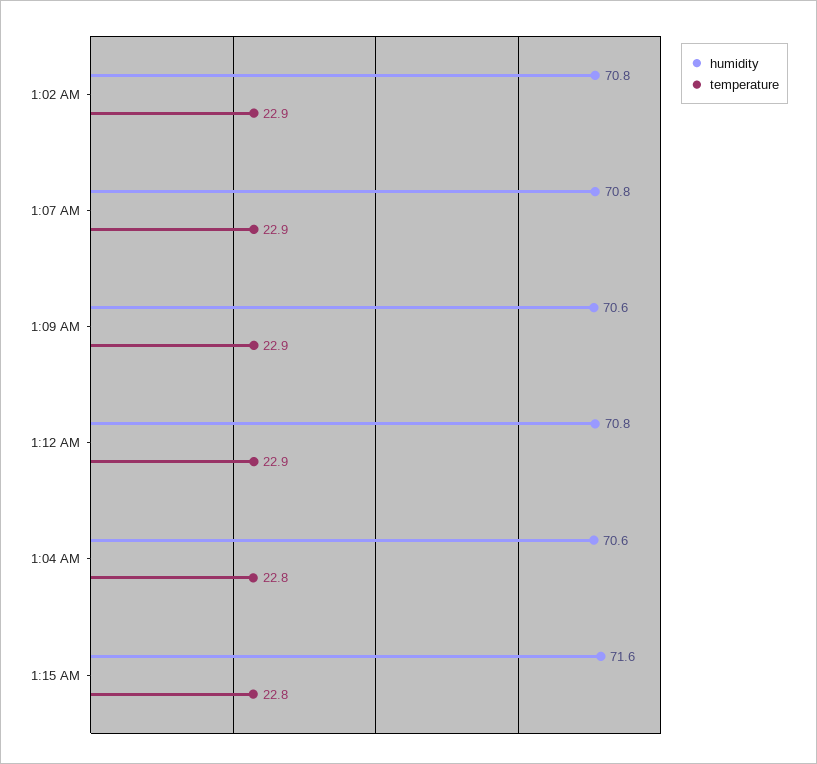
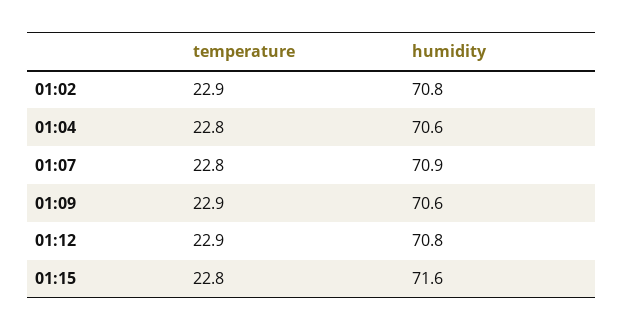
humidity, 1:07 AM: 70.8 -> 70.9
temperature, 1:07 AM: 22.9 -> 22.8

